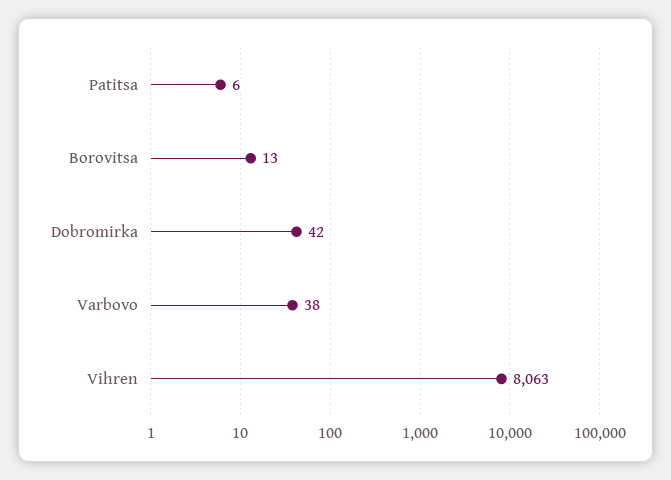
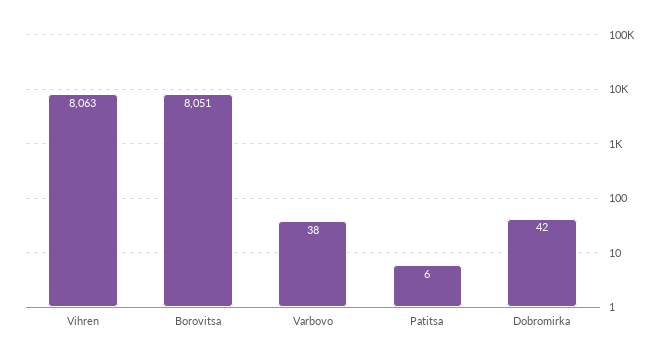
Borovitsa: 13 -> 8051

